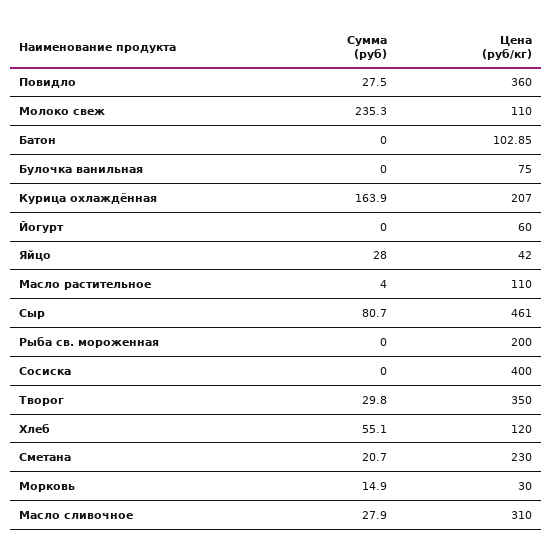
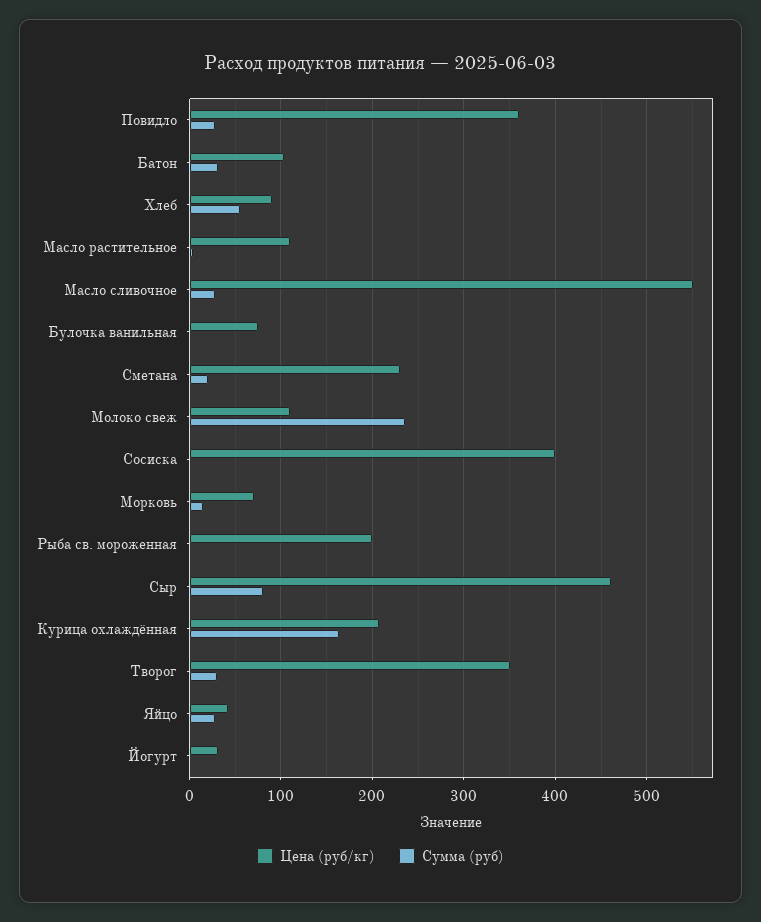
Сумма (руб), Батон: 0 -> 30
Цена (руб/кг), Йогурт: 60 -> 30
Цена (руб/кг), Хлеб: 120 -> 90
Цена (руб/кг), Морковь: 30 -> 70
Цена (руб/кг), Масло сливочное: 310 -> 550

